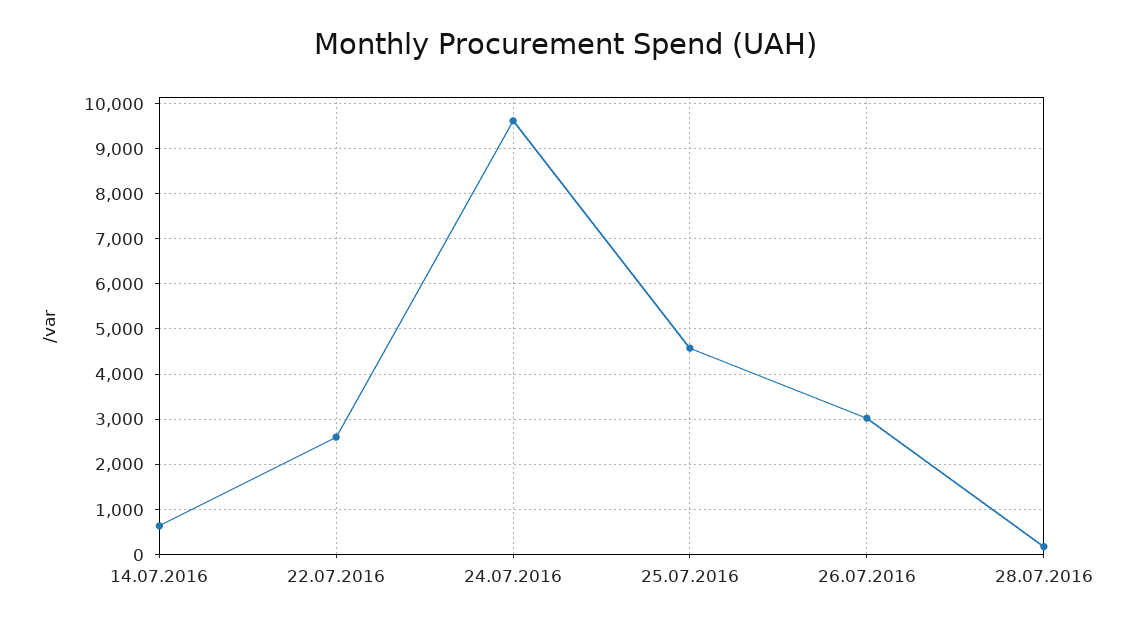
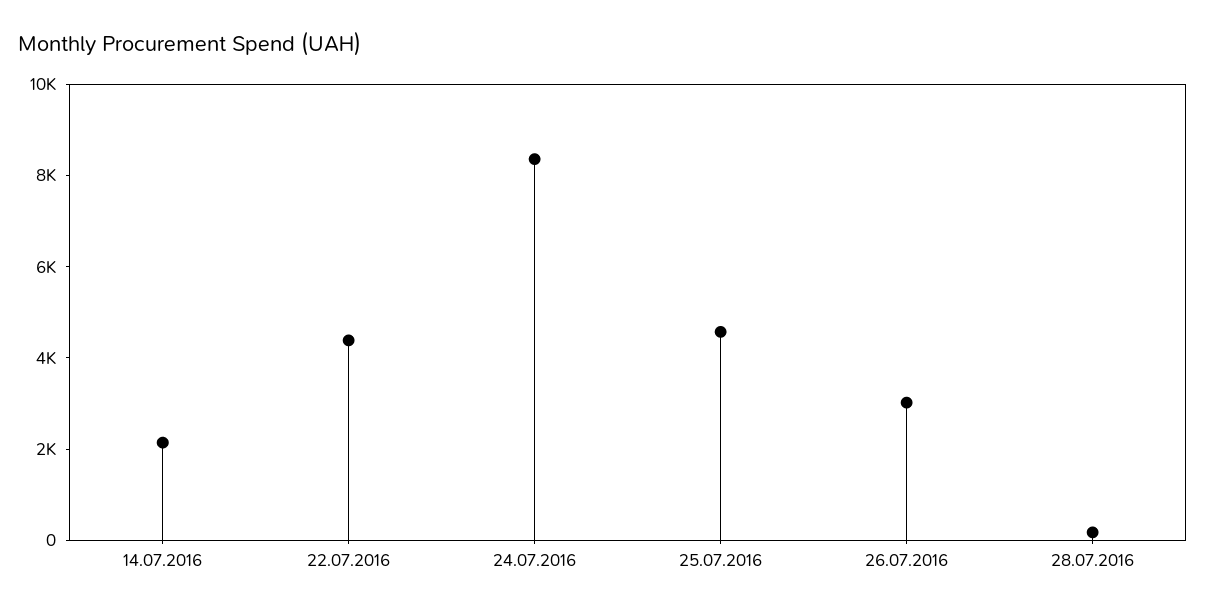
14.07.2016: 600 -> 2000
22.07.2016: 2600 -> 4500
24.07.2016: 9600 -> 8500

